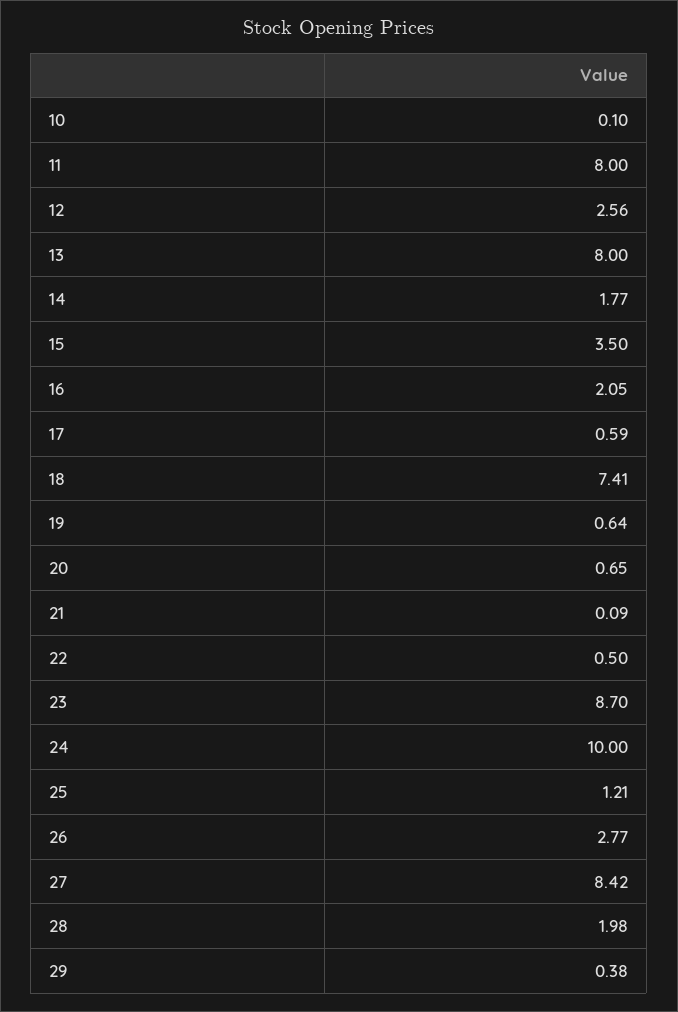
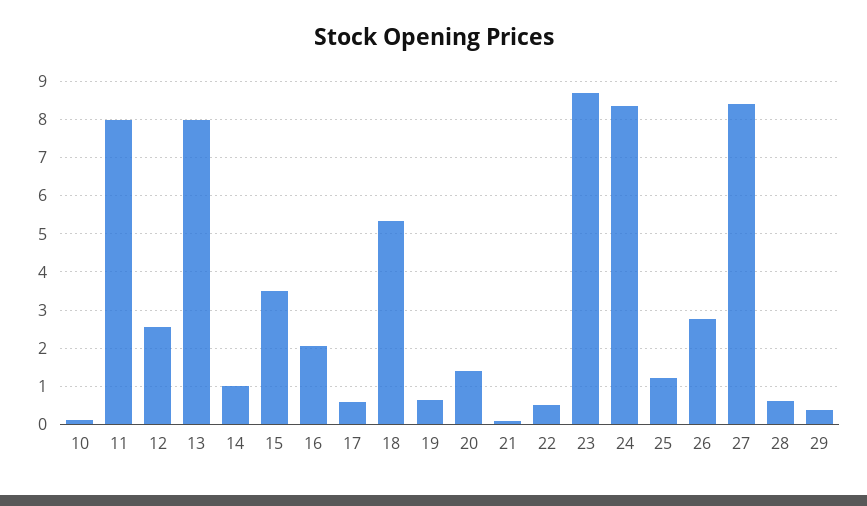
14: 1.77 -> 1
18: 7.41 -> 5.4
20: 0.65 -> 1.4
24: 10 -> 8.4
28: 1.98 -> 0.6

